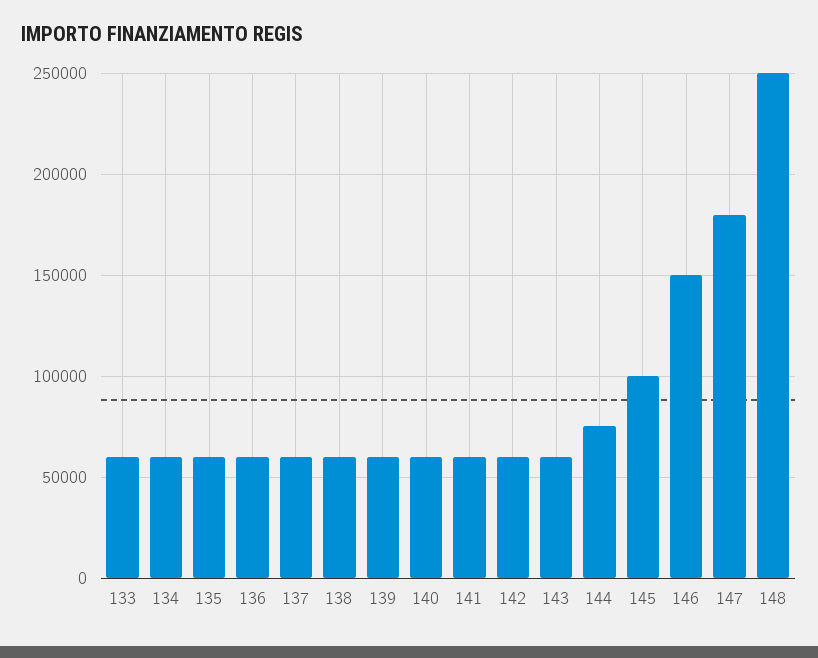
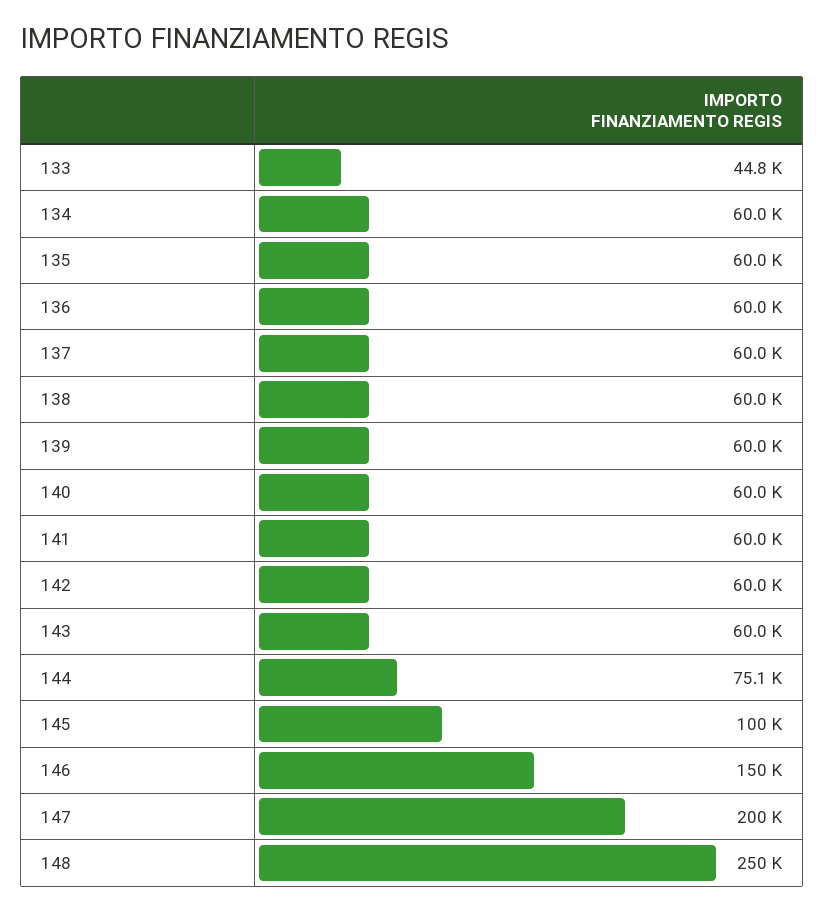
133: 60000 -> 44800
147: 180000 -> 200000

